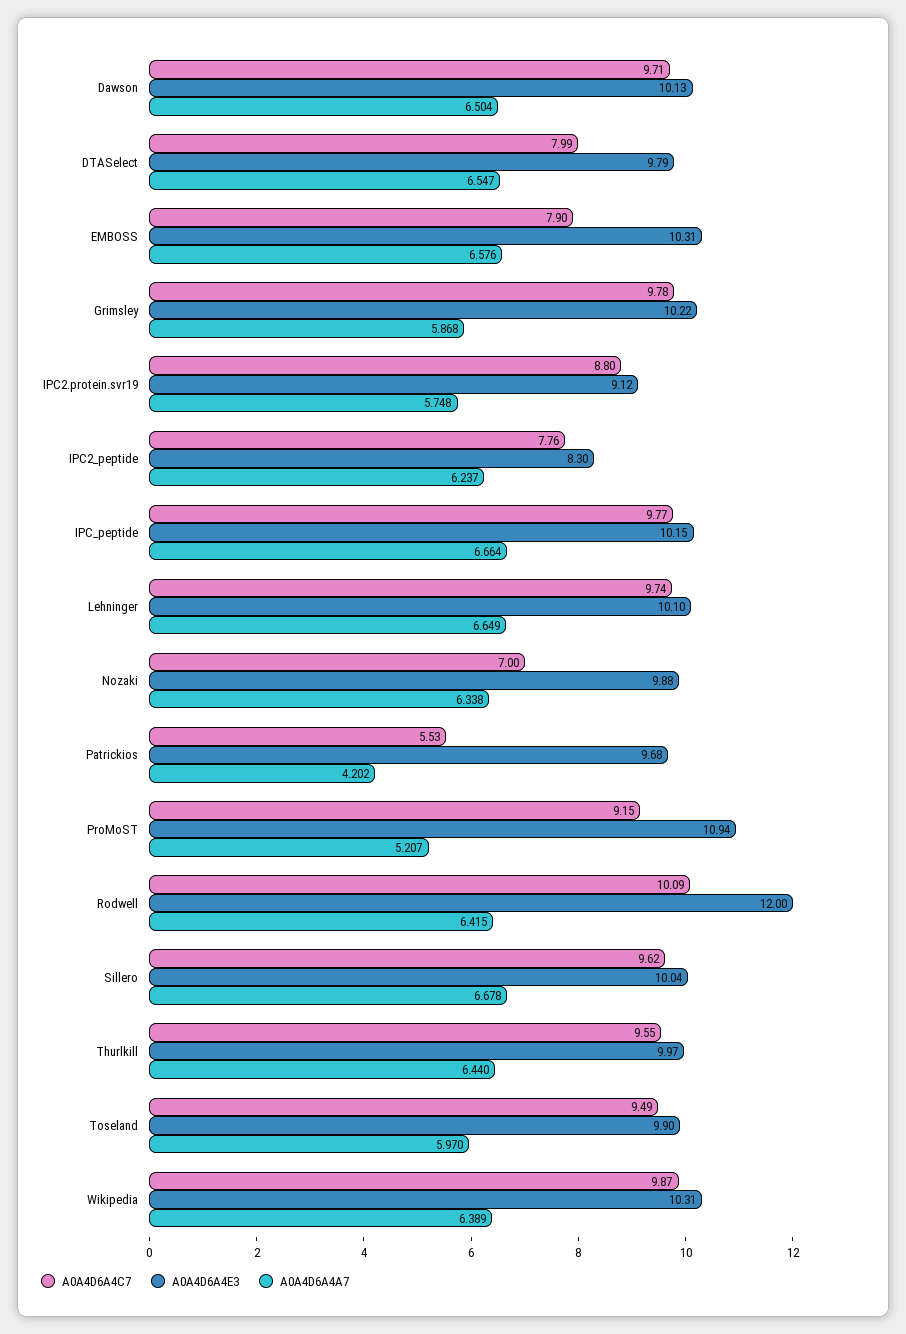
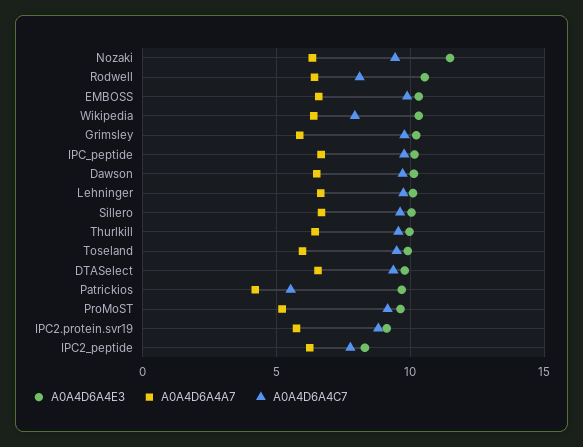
A0A4D6A4C7, DTASelect: 7.99 -> 9.5
A0A4D6A4C7, EMBOSS: 7.9 -> 10
A0A4D6A4C7, Nozaki: 7 -> 9.5
A0A4D6A4E3, Nozaki: 9.88 -> 11.5
A0A4D6A4E3, ProMoST: 10.94 -> 9.5
A0A4D6A4C7, Rodwell: 10.09 -> 8
A0A4D6A4E3, Rodwell: 12 -> 10.5
A0A4D6A4C7, Wikipedia: 9.87 -> 8

